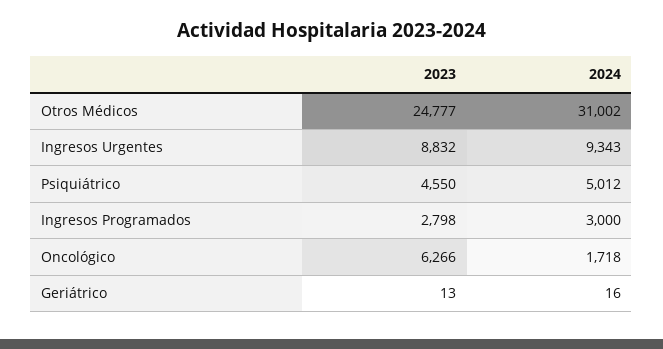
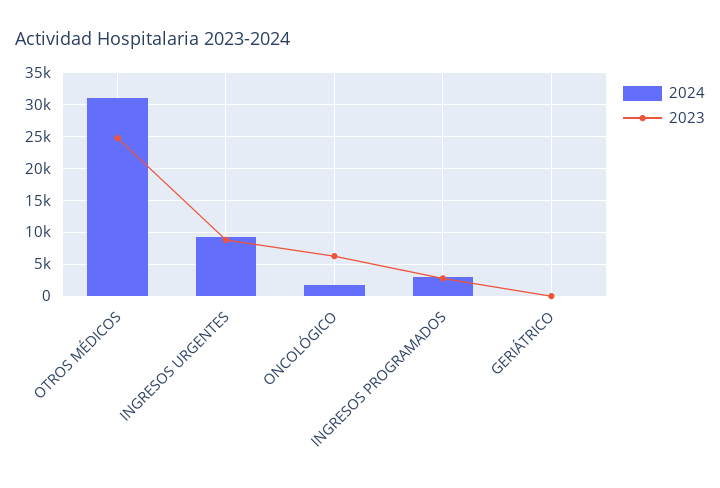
2023, Psiquiátrico: 4550 -> none
2024, Psiquiátrico: 5012 -> none

